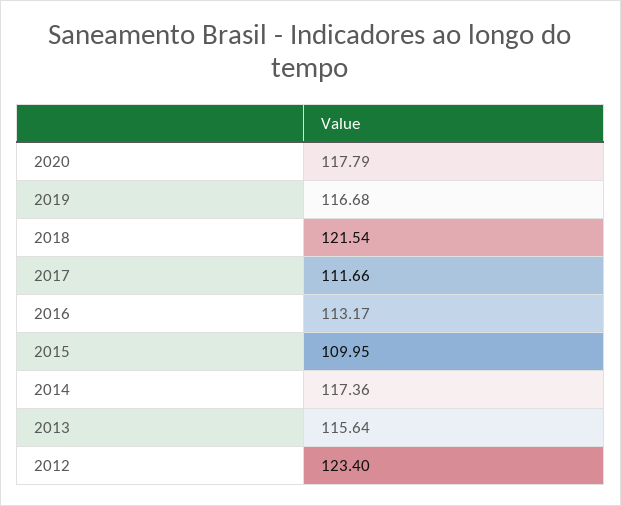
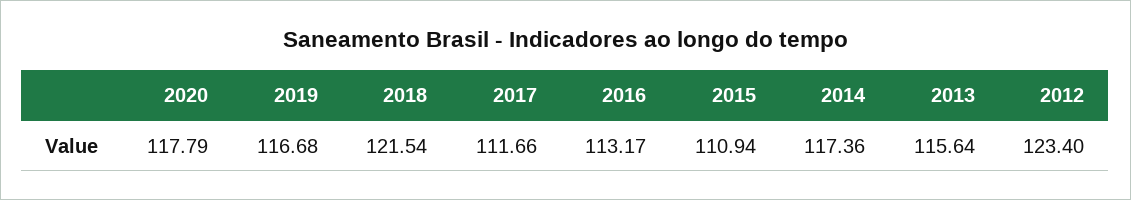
2015: 109.95 -> 110.94

